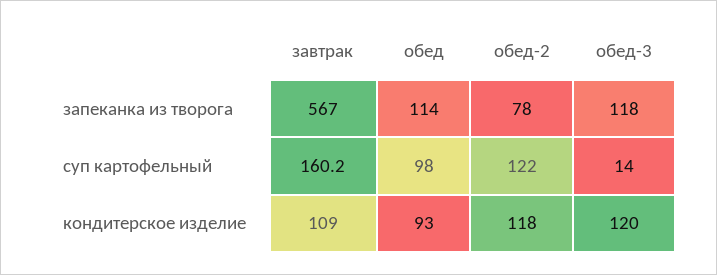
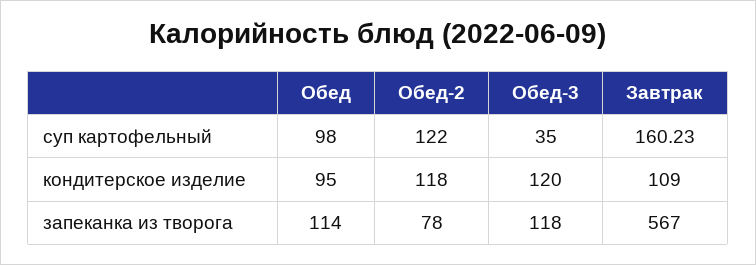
обед-3, суп картофельный: 14 -> 35
обед, кондитерское изделие: 93 -> 95

